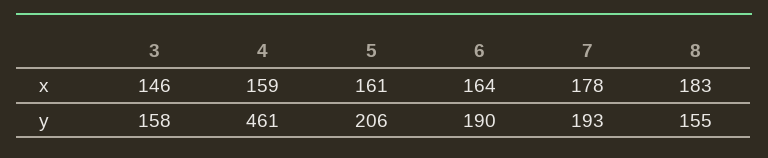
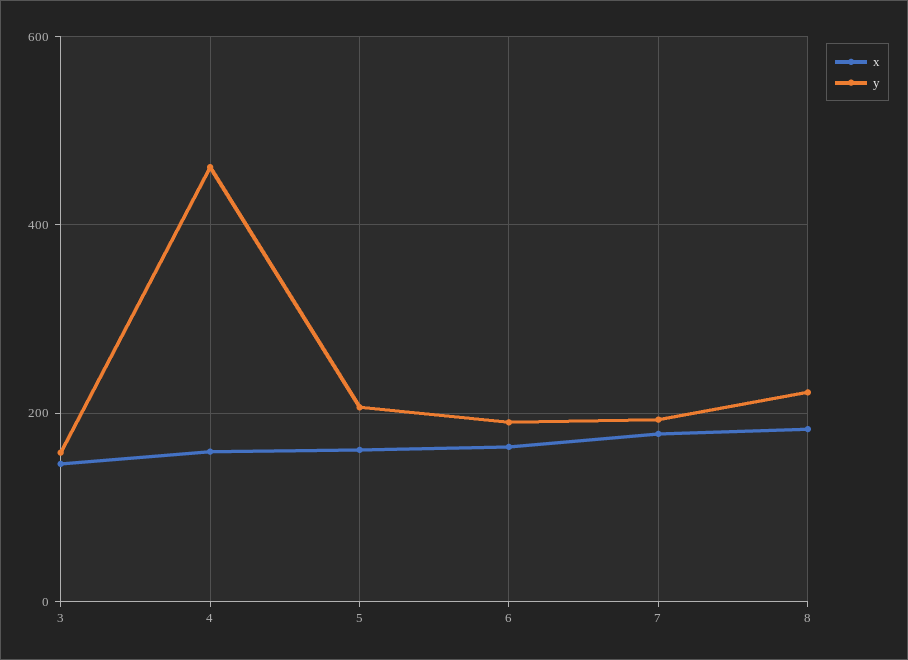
y, 8: 155 -> 220

